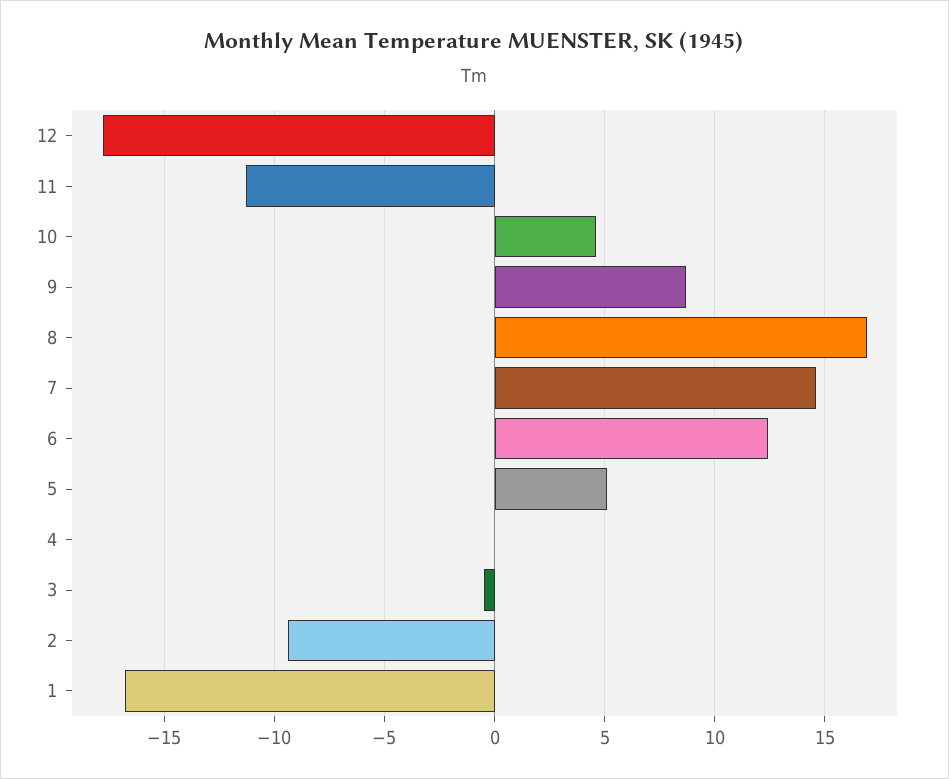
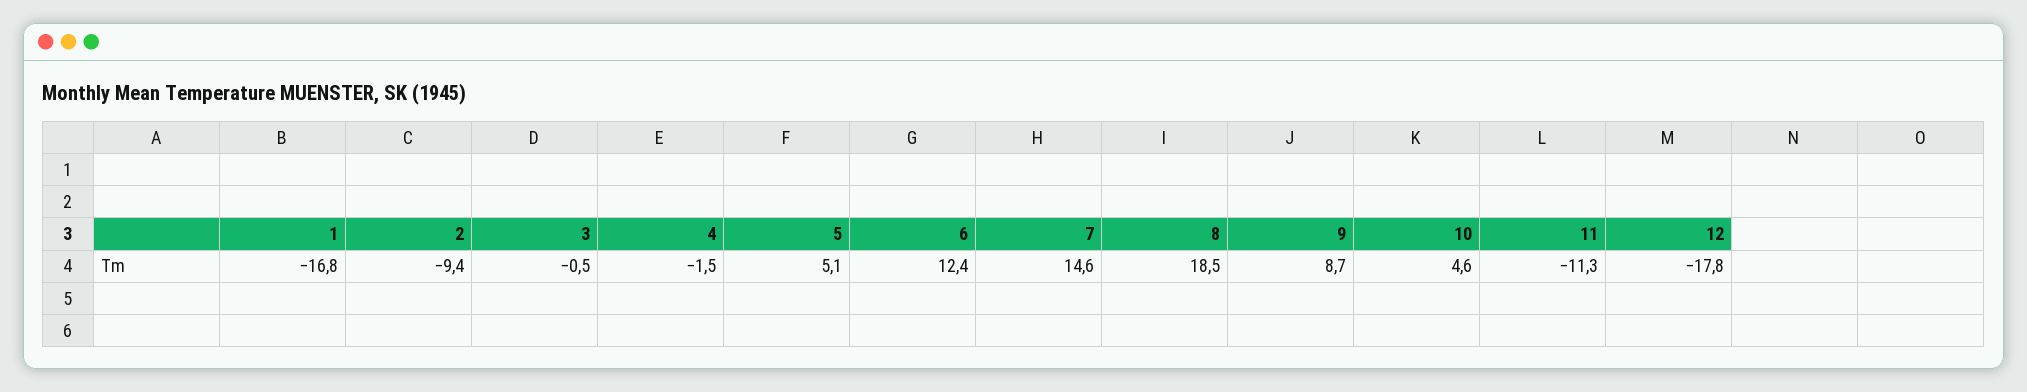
8: 17 -> 18.5
4: 0 -> -1.5

